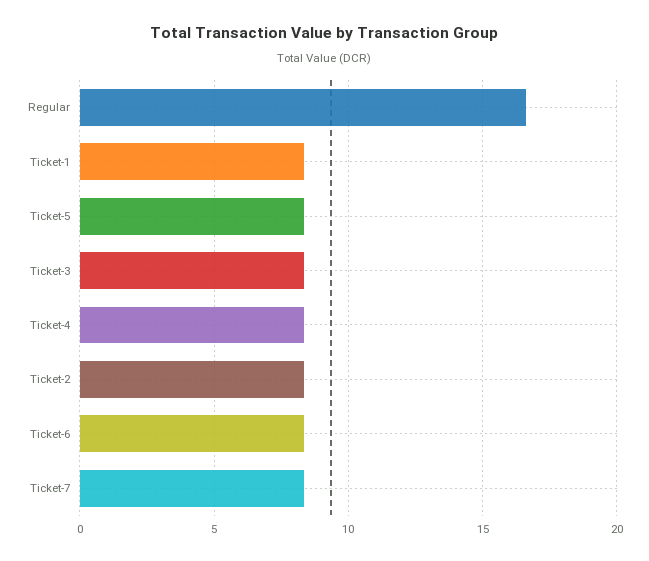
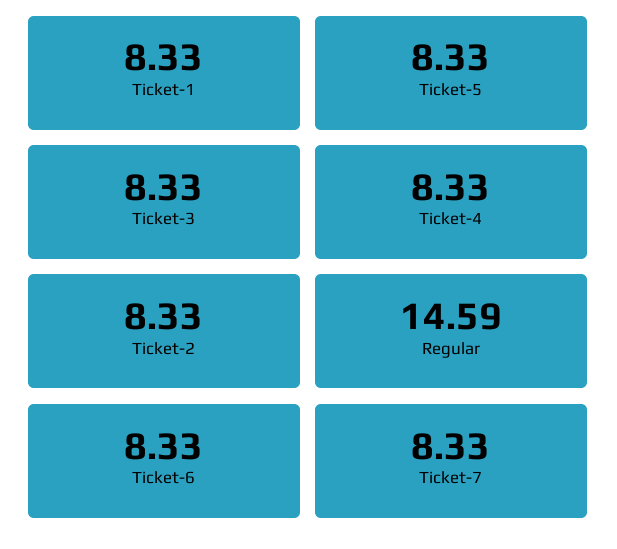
Regular: 16.5 -> 14.59

